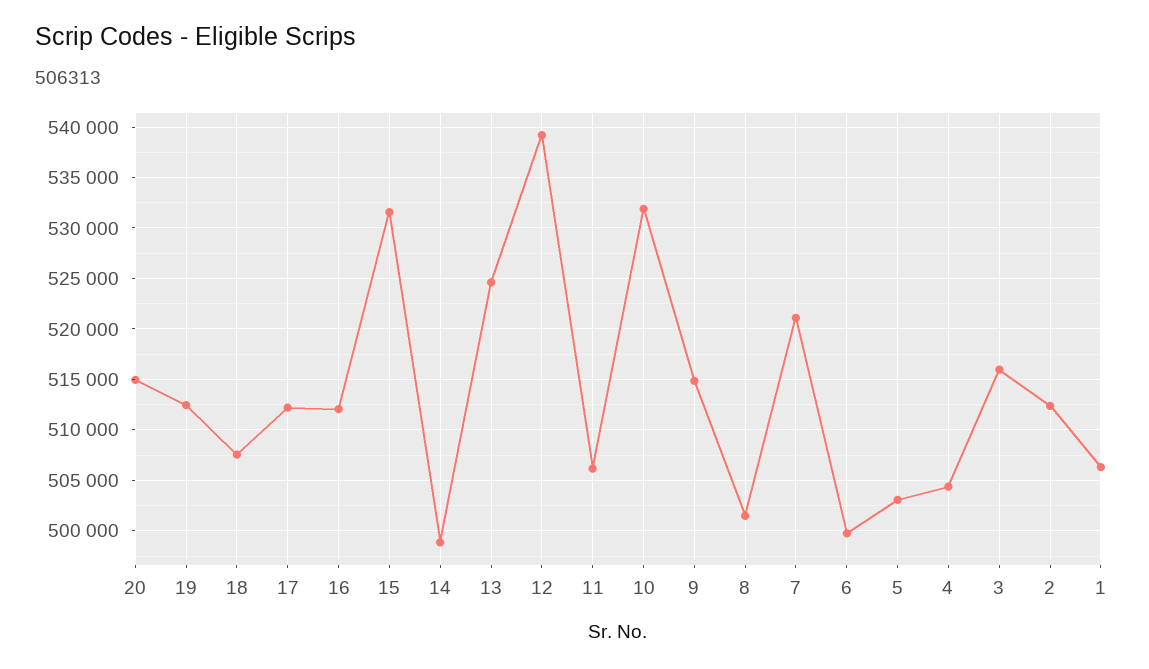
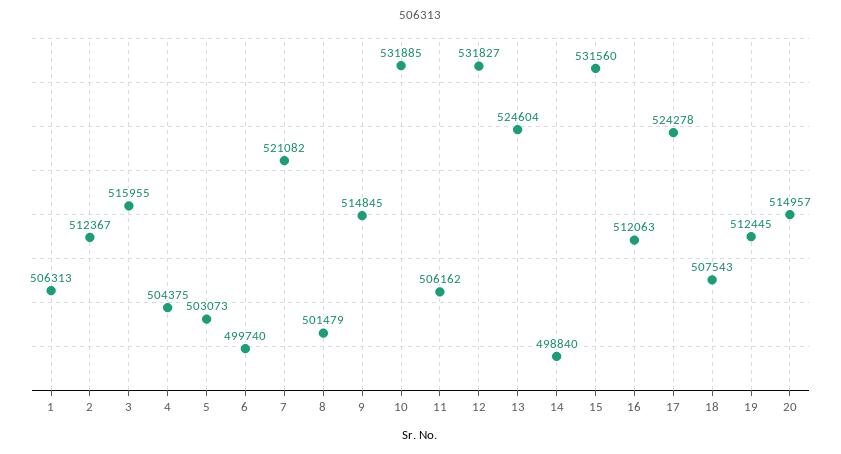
17: 512000 -> 524278
12: 539000 -> 531827

